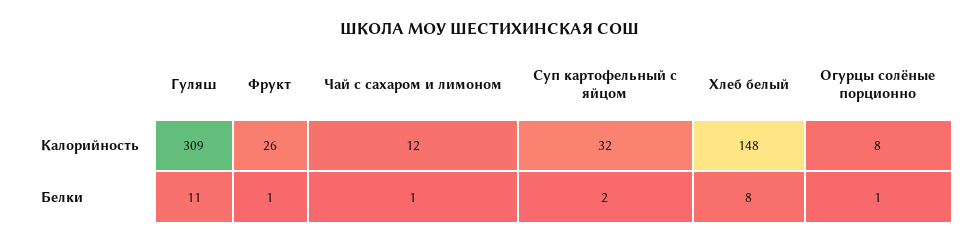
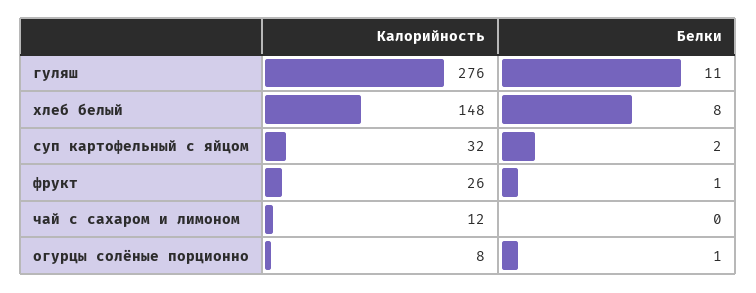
Гуляш, Калорийность: 309 -> 276
Чай с сахаром и лимоном, Белки: 1 -> 0

